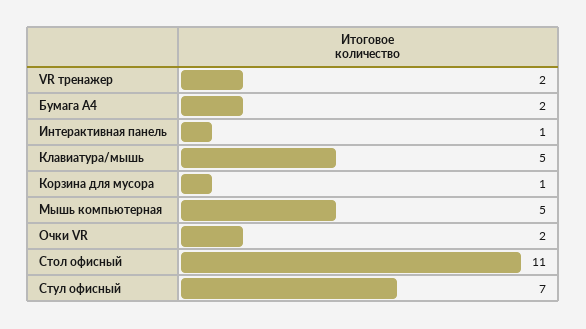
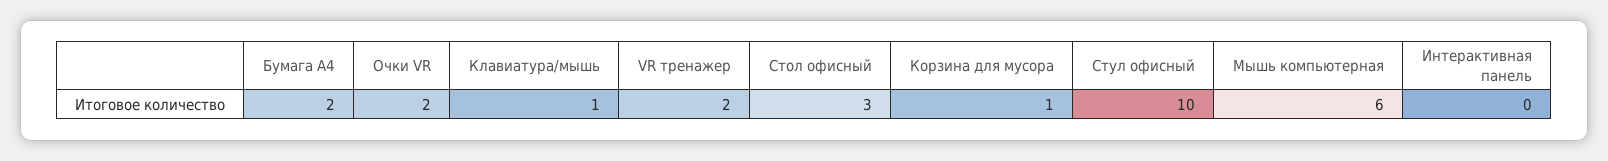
Интерактивная панель: 1 -> 0
Клавиатура/мышь: 5 -> 1
Мышь компьютерная: 5 -> 6
Стол офисный: 11 -> 3
Стул офисный: 7 -> 10

